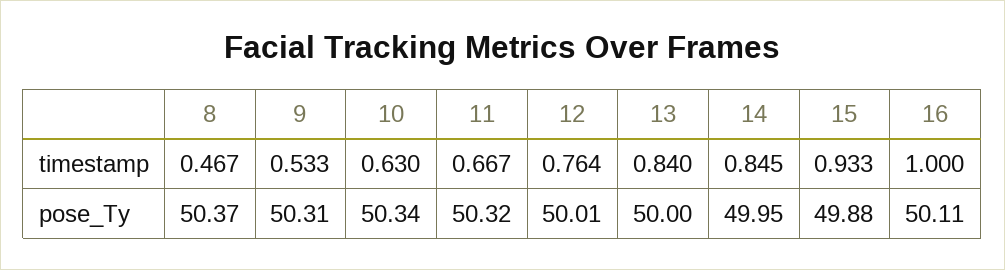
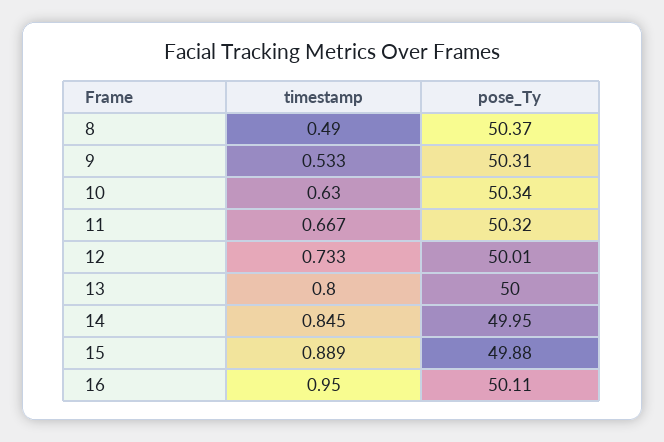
8, timestamp: 0.467 -> 0.49
12, timestamp: 0.764 -> 0.733
13, timestamp: 0.84 -> 0.8
15, timestamp: 0.933 -> 0.889
16, timestamp: 1 -> 0.95

